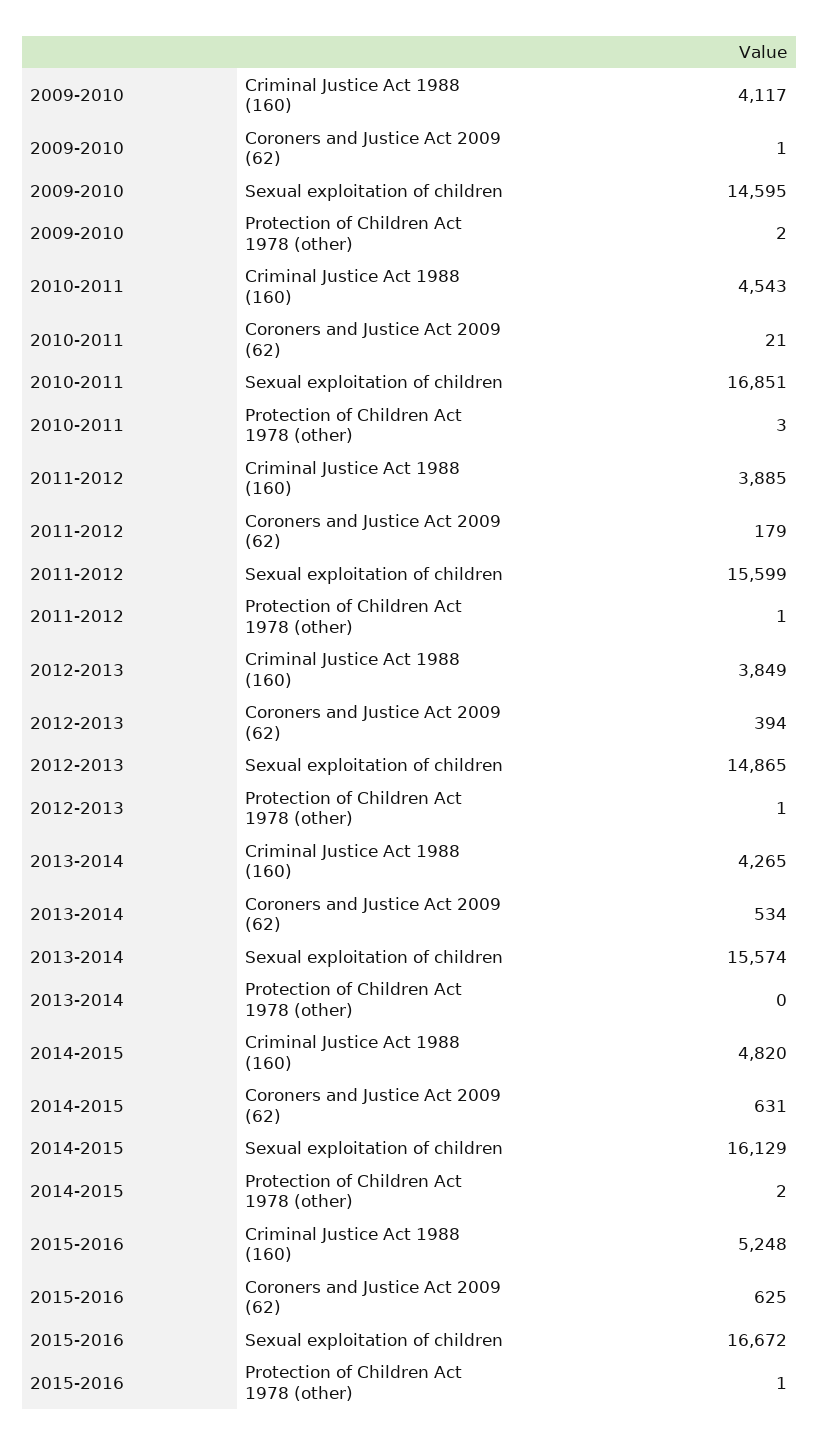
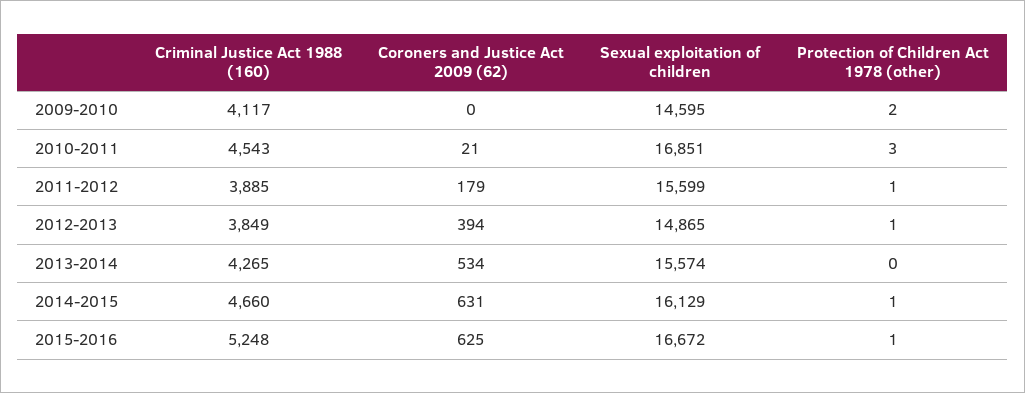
2009-2010, Coroners and Justice Act 2009 (62): 1 -> 0
2014-2015, Criminal Justice Act 1988 (160): 4820 -> 4660
2014-2015, Protection of Children Act 1978 (other): 2 -> 1

